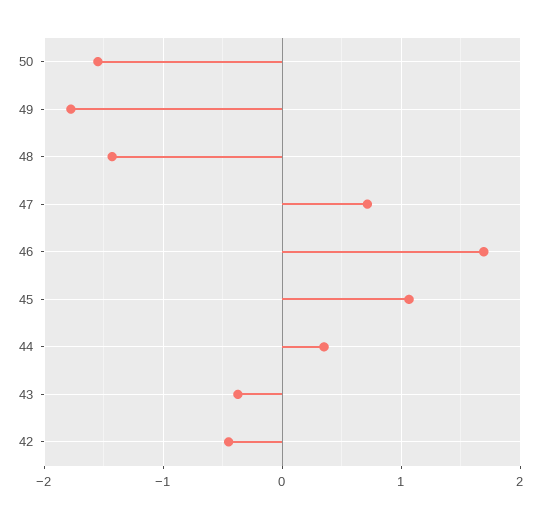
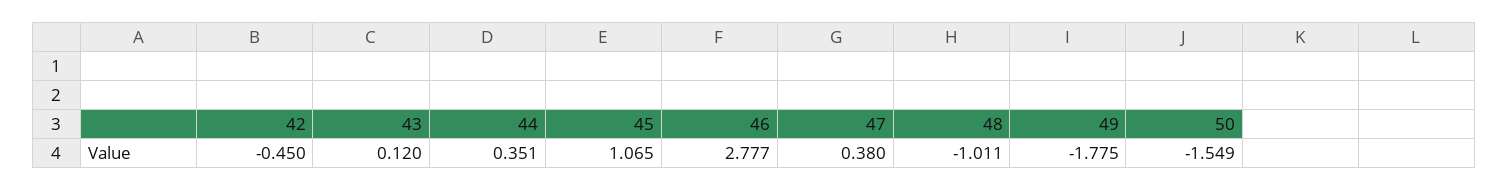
48: -1.4 -> -1.011
47: 0.7 -> 0.38
46: 1.7 -> 2.777
43: -0.4 -> 0.12

